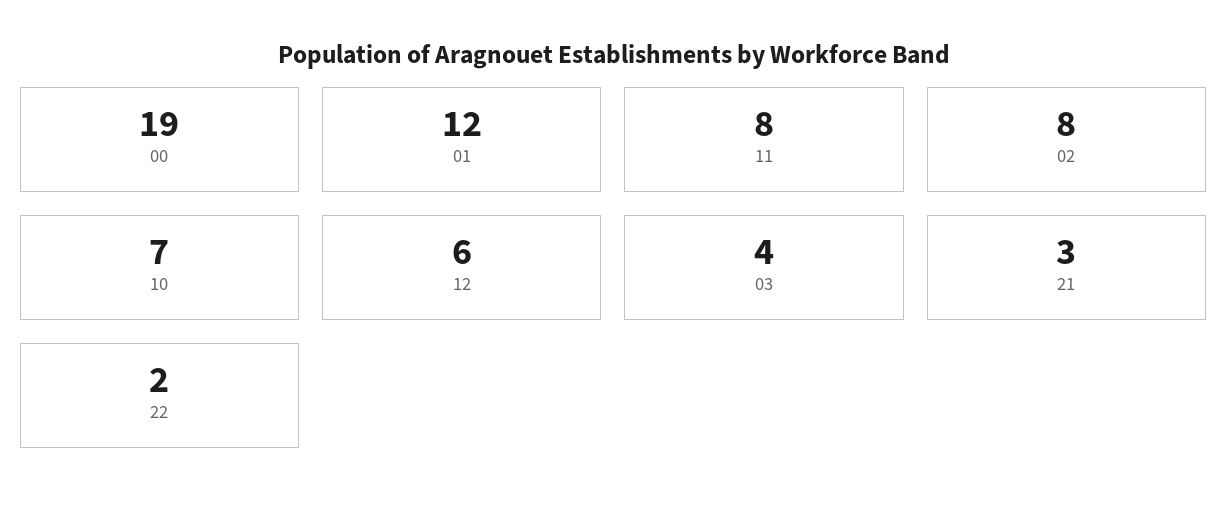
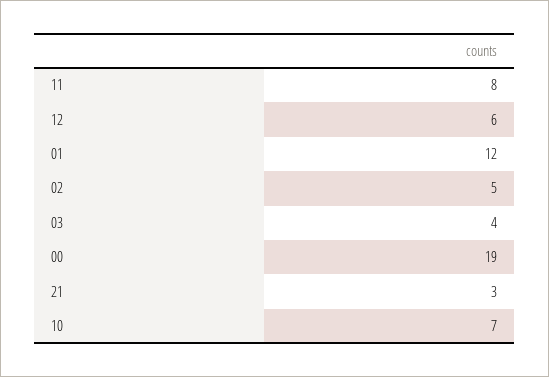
02: 8 -> 5
22: 2 -> none

